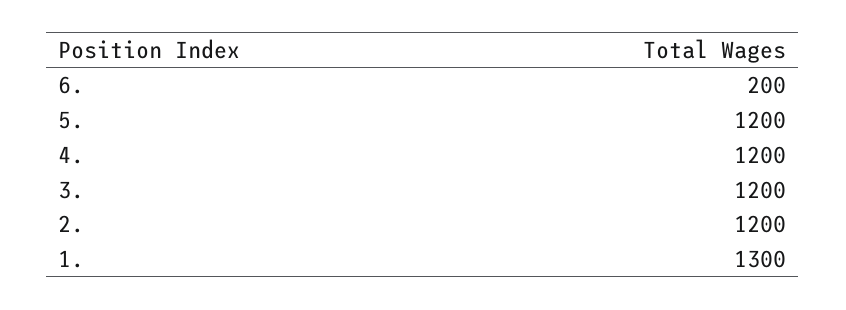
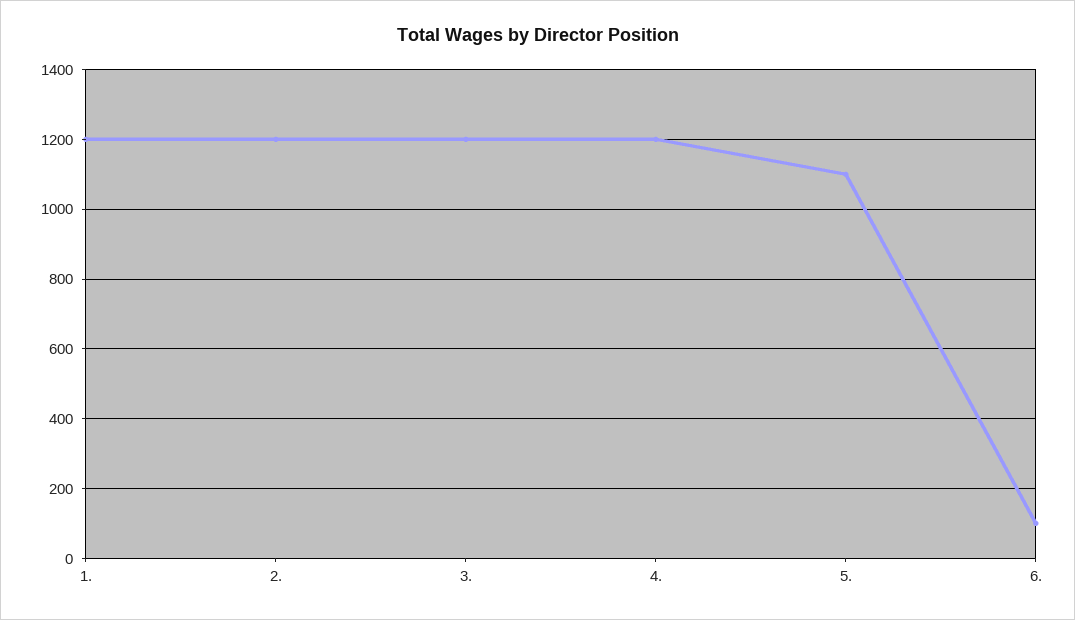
6.: 200 -> 100
5.: 1200 -> 1100
1.: 1300 -> 1200

